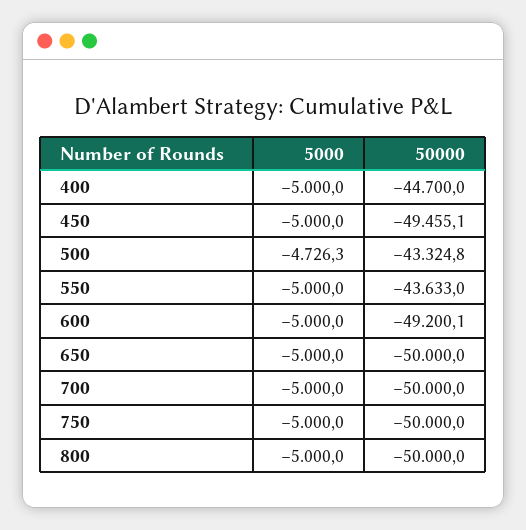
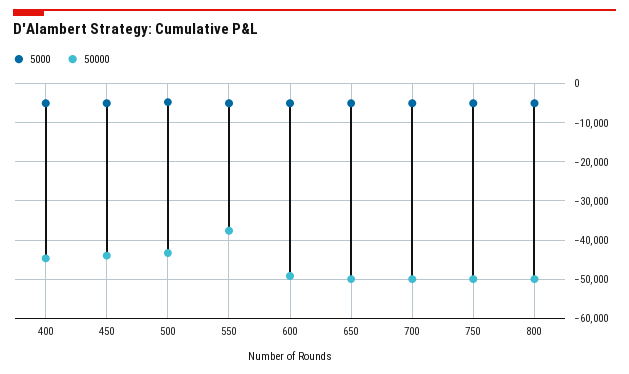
50000, 450: -49455.1 -> -44000
50000, 550: -43633 -> -38000

